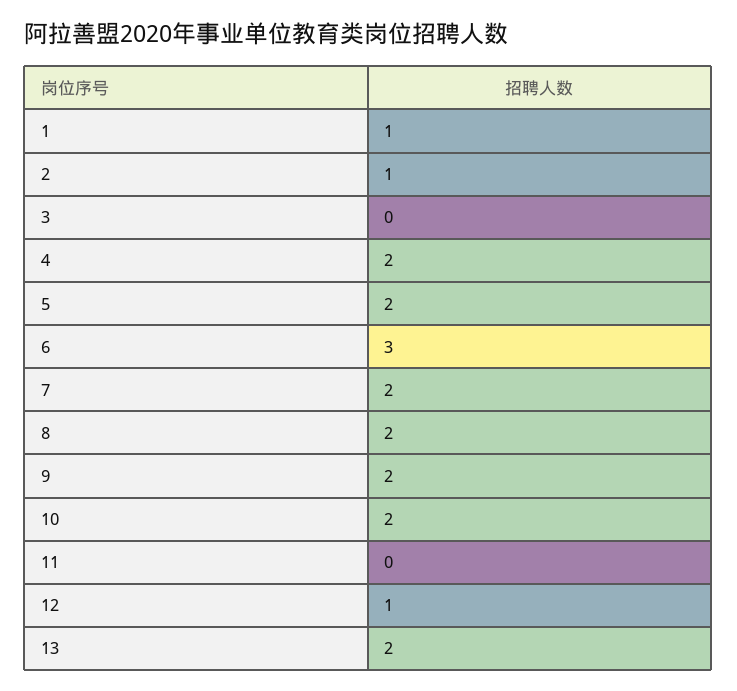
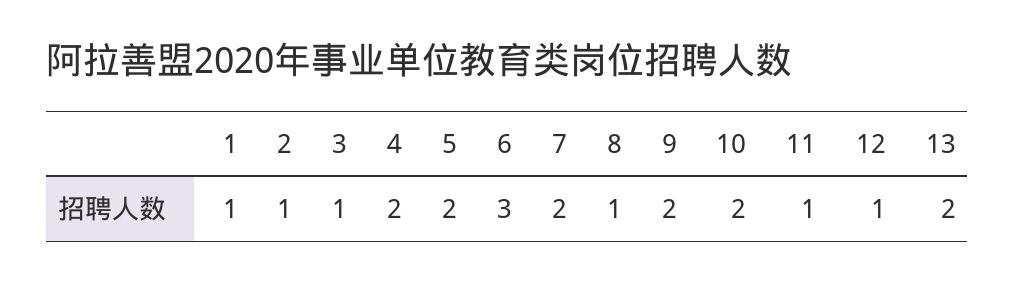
3: 0 -> 1
8: 2 -> 1
11: 0 -> 1

